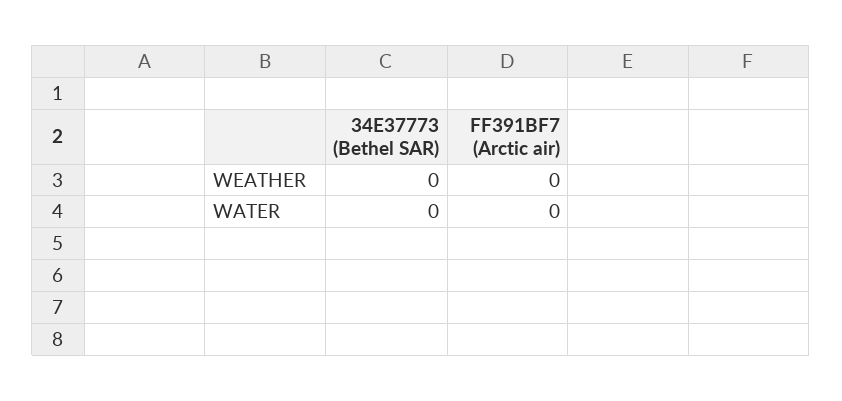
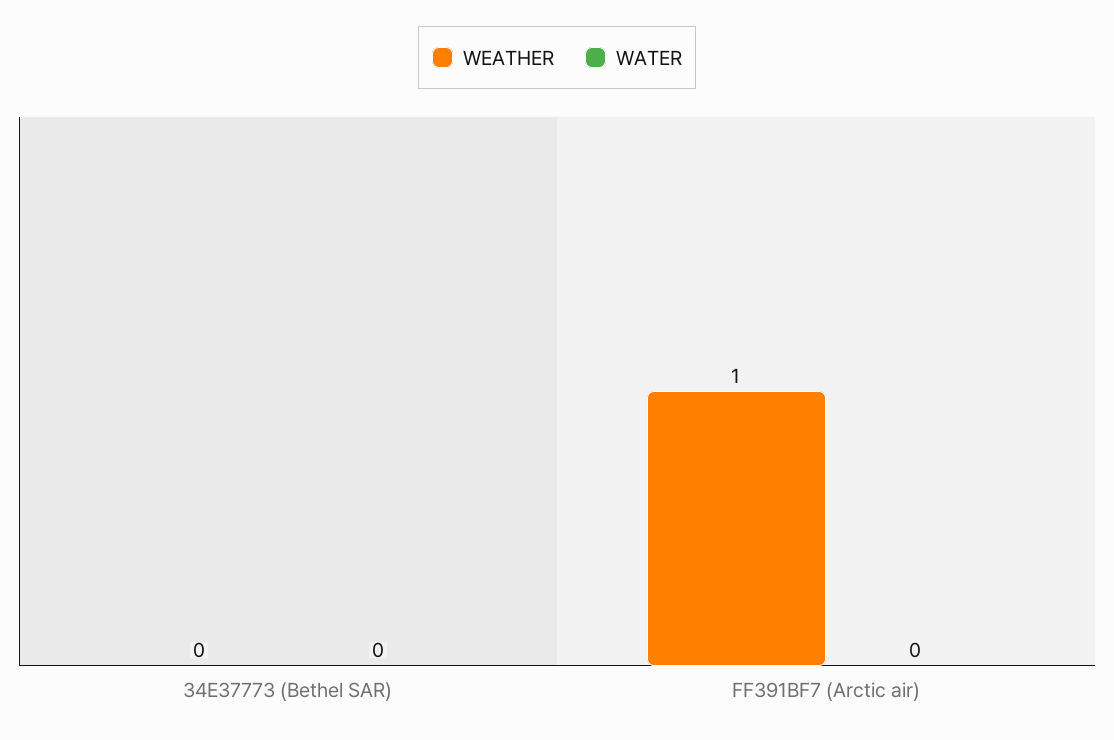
WEATHER, FF391BF7 (Arctic air): 0 -> 1

